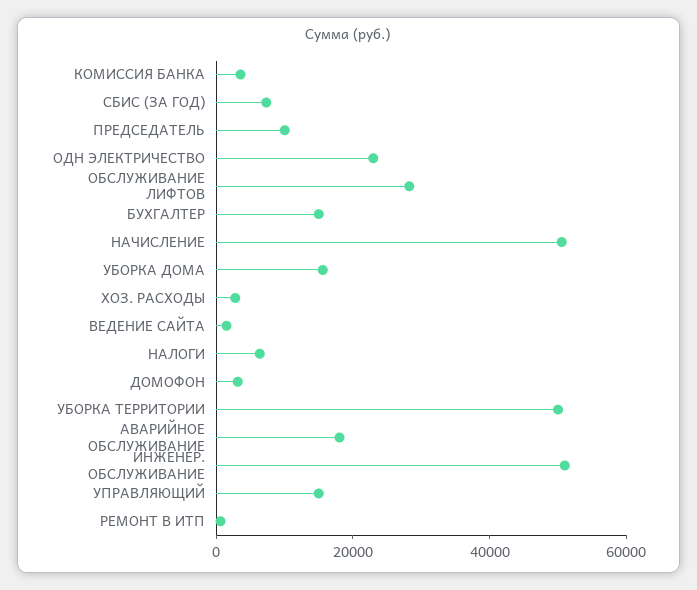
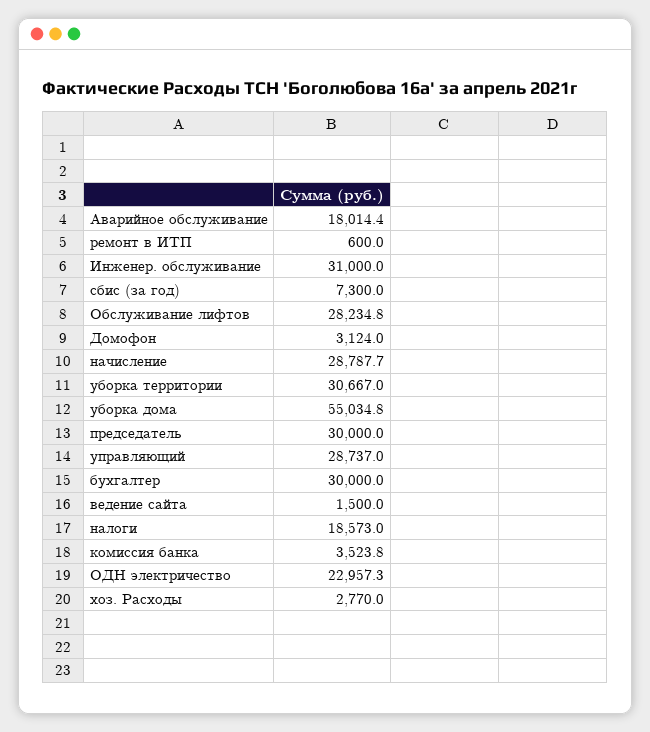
ПРЕДСЕДАТЕЛЬ: 10000 -> 30000
БУХГАЛТЕР: 15000 -> 30000
НАЧИСЛЕНИЕ: 50000 -> 28787.7
УБОРКА ДОМА: 15000 -> 55034.8
НАЛОГИ: 5000 -> 18573
УБОРКА ТЕРРИТОРИИ: 50000 -> 30667
ИНЖЕНЕР. ОБСЛУЖИВАНИЕ: 50000 -> 31000
УПРАВЛЯЮЩИЙ: 15000 -> 28737

